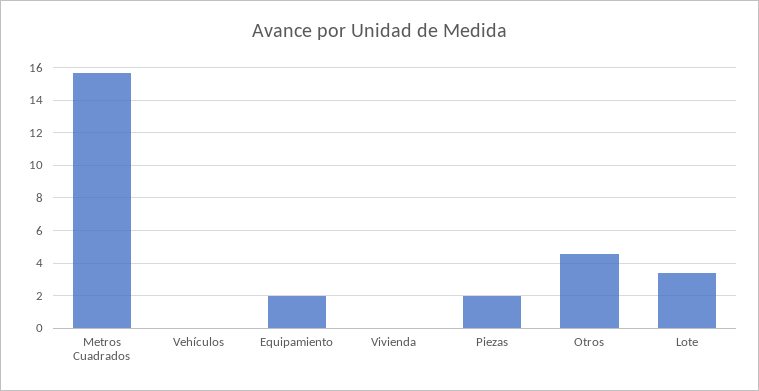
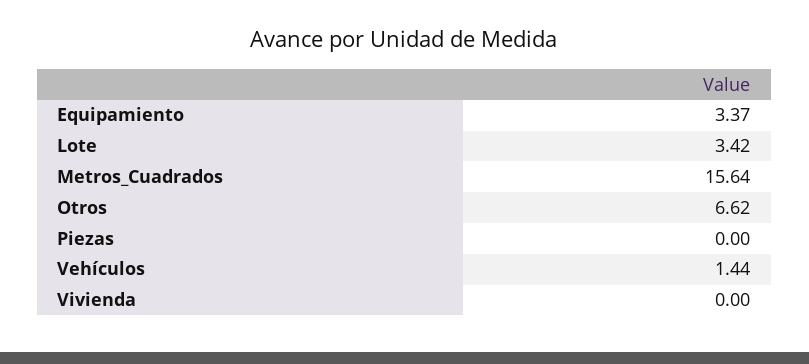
Vehículos: 0 -> 1.44
Equipamiento: 2 -> 3.37
Piezas: 2 -> 0
Otros: 4.5 -> 6.62

